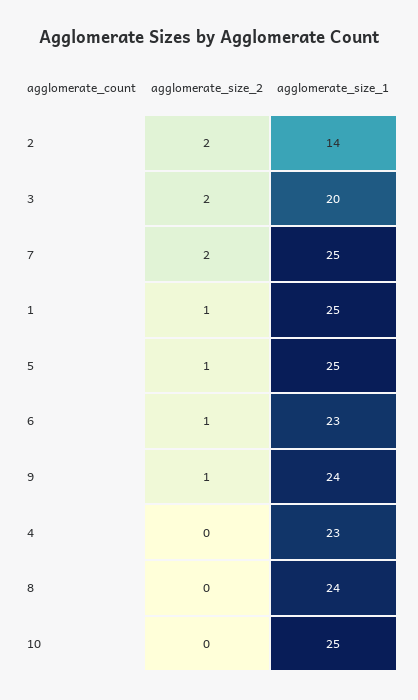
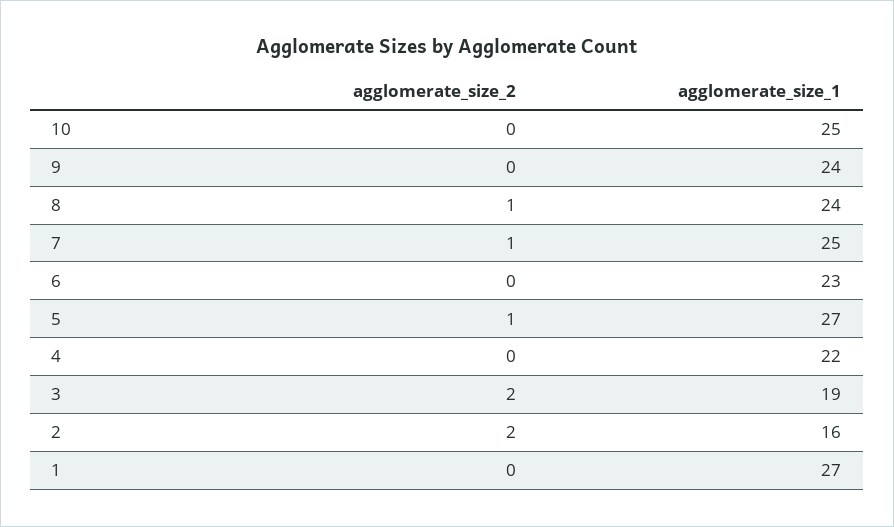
agglomerate_size_1, 2: 14 -> 16
agglomerate_size_1, 3: 20 -> 19
agglomerate_size_2, 7: 2 -> 1
agglomerate_size_2, 1: 1 -> 0
agglomerate_size_1, 1: 25 -> 27
agglomerate_size_1, 5: 25 -> 27
agglomerate_size_2, 6: 1 -> 0
agglomerate_size_2, 9: 1 -> 0
agglomerate_size_1, 4: 23 -> 22
agglomerate_size_2, 8: 0 -> 1

